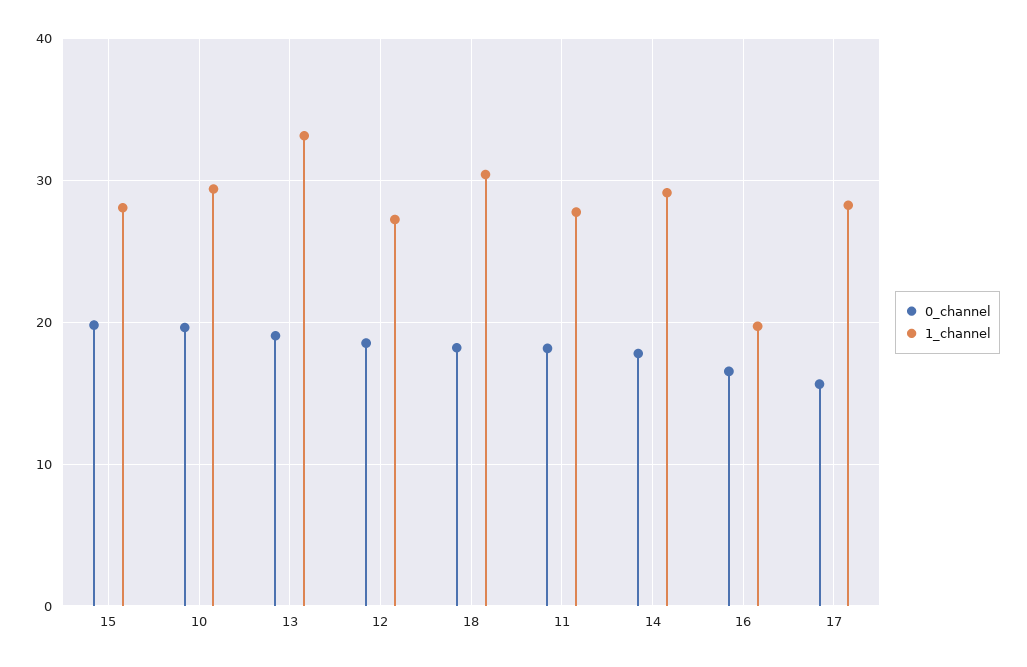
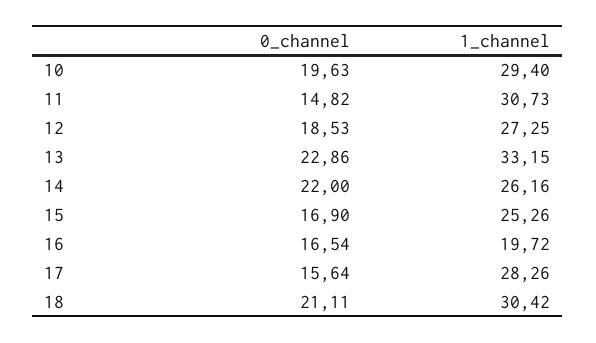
0_channel, 15: 20 -> 16.9
1_channel, 15: 28 -> 25.26
0_channel, 13: 19 -> 22.86
0_channel, 18: 18 -> 21.11
0_channel, 11: 18 -> 14.82
1_channel, 11: 28 -> 30.73
0_channel, 14: 18 -> 22
1_channel, 14: 29 -> 26.16

